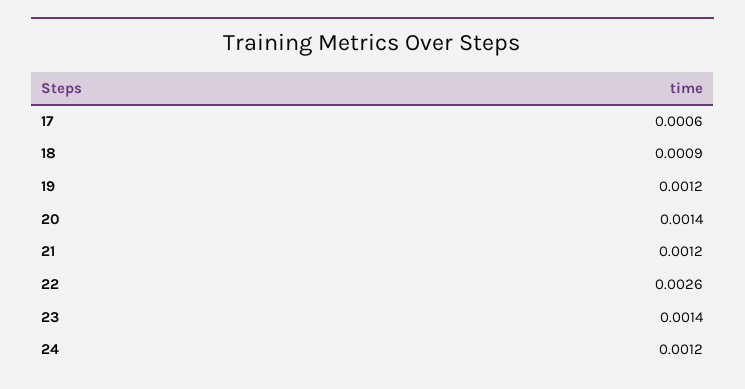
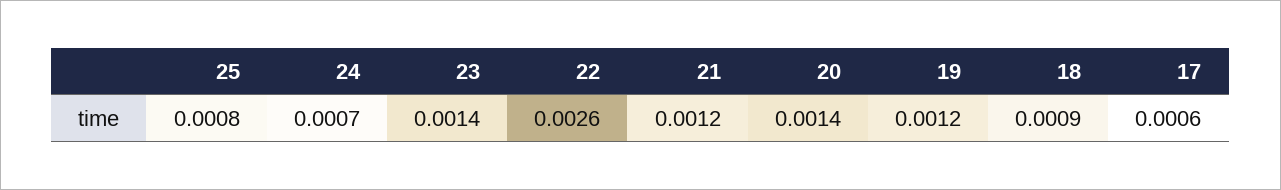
24: 0.0012 -> 0.0007
25: none -> 0.0008

